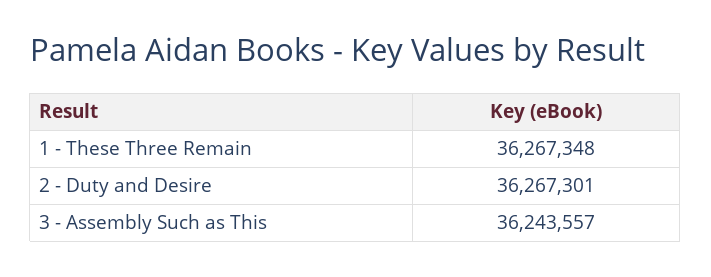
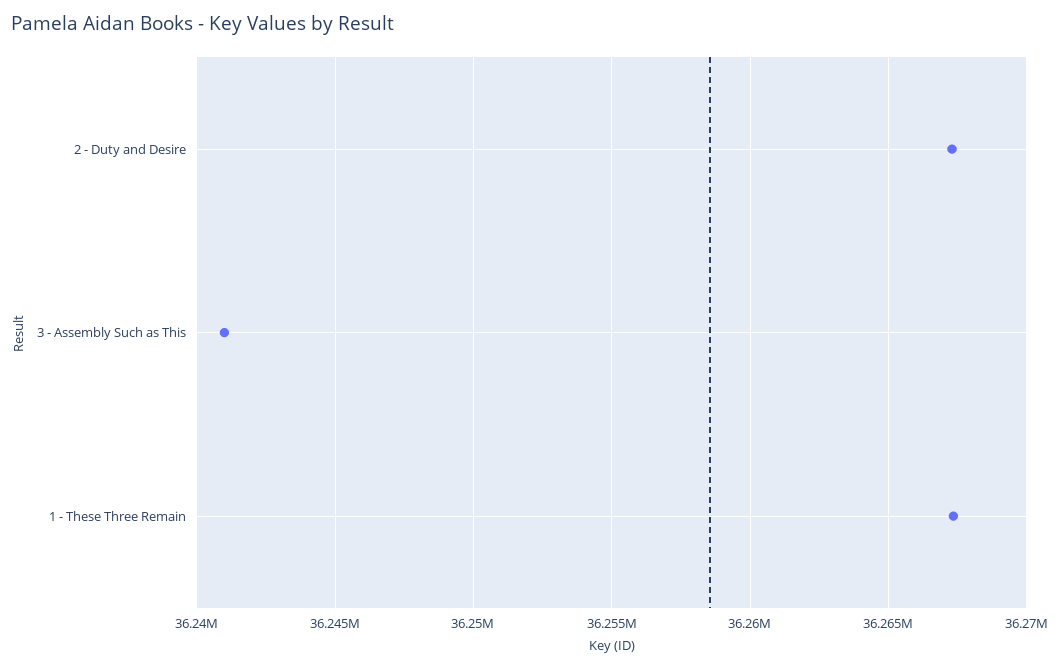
3 - Assembly Such as This: 36243557 -> 36241000

